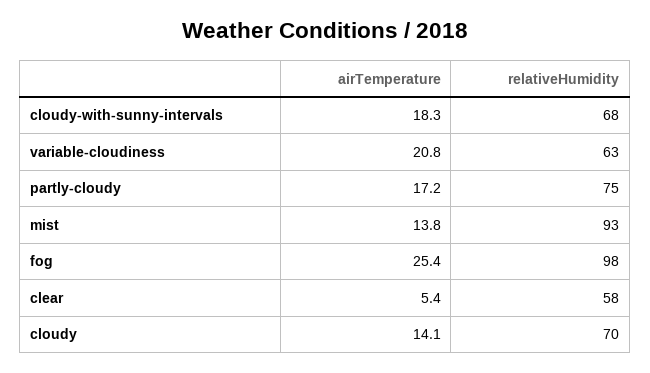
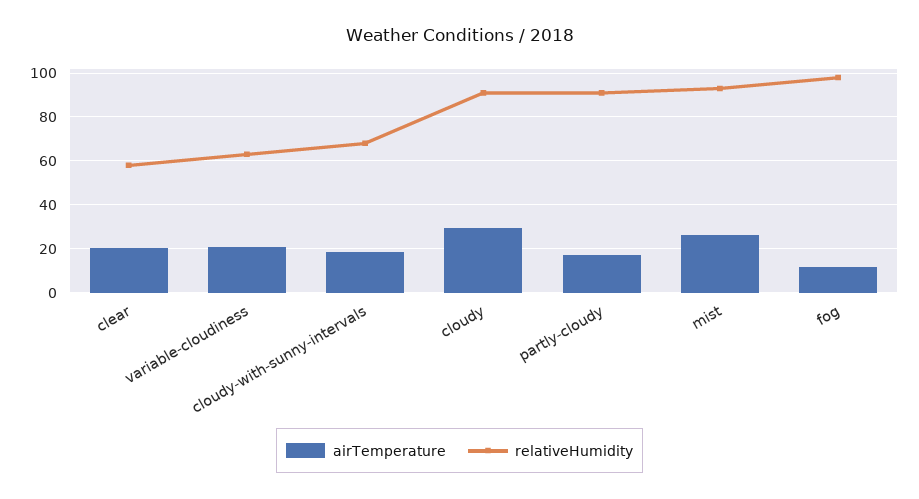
relativeHumidity, partly-cloudy: 75 -> 90
airTemperature, mist: 13.8 -> 25
airTemperature, fog: 25.4 -> 10
airTemperature, clear: 5.4 -> 20
airTemperature, cloudy: 14.1 -> 30
relativeHumidity, cloudy: 70 -> 90

